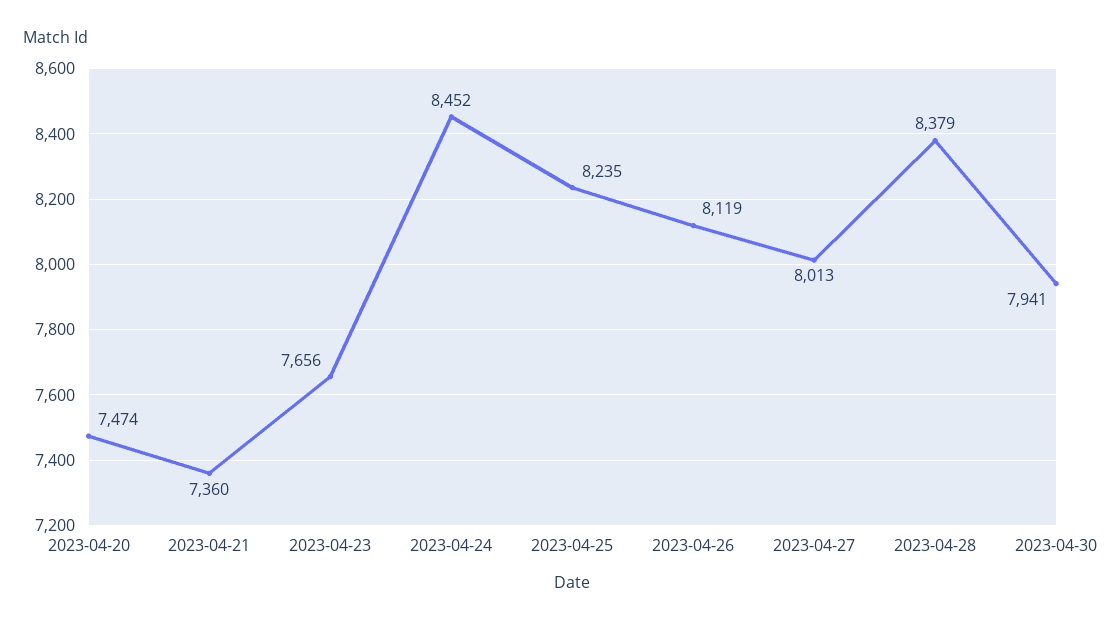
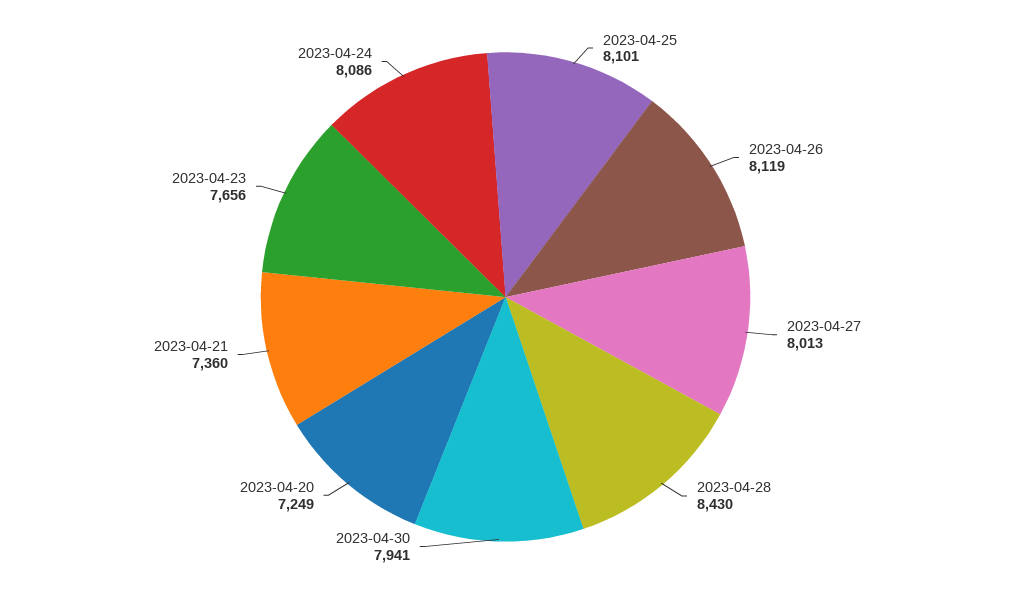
2023-04-20: 7474 -> 7249
2023-04-24: 8452 -> 8086
2023-04-25: 8235 -> 8101
2023-04-28: 8379 -> 8430

